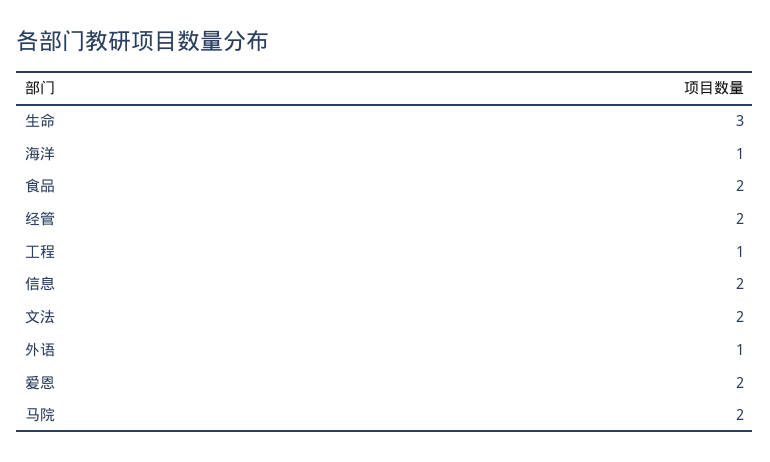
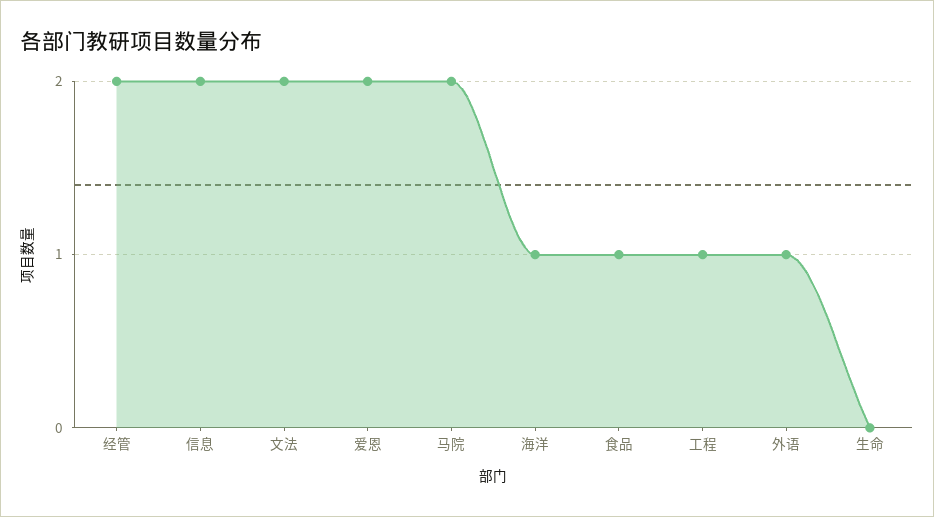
生命: 3 -> 0
食品: 2 -> 1

